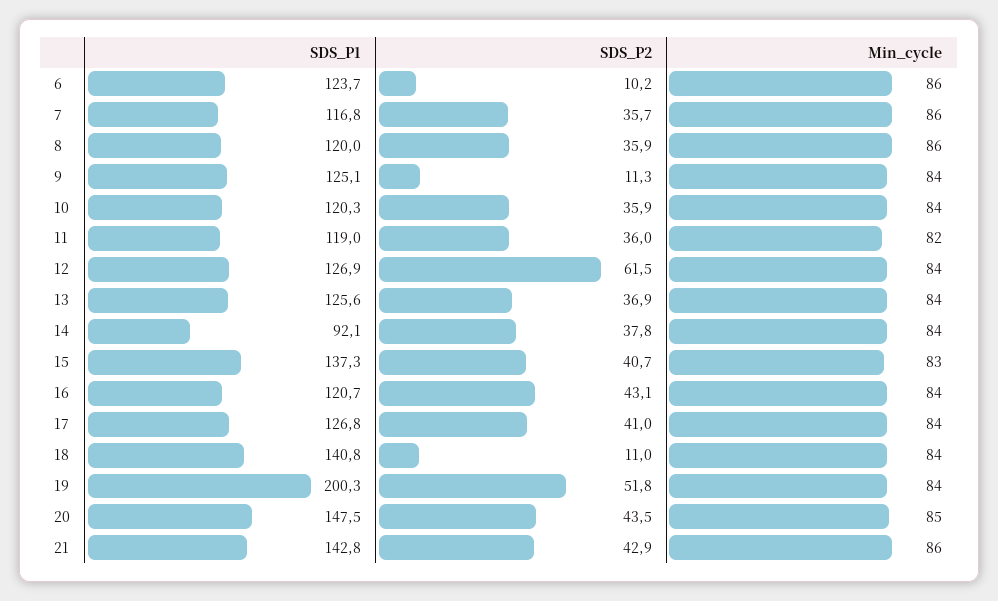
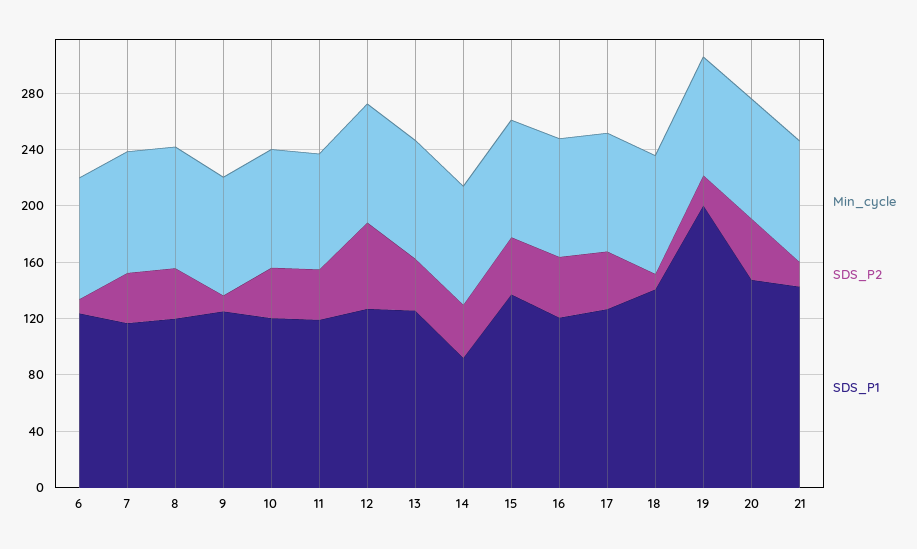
SDS_P2, 19: 51.8 -> 20
SDS_P2, 21: 42.9 -> 20

